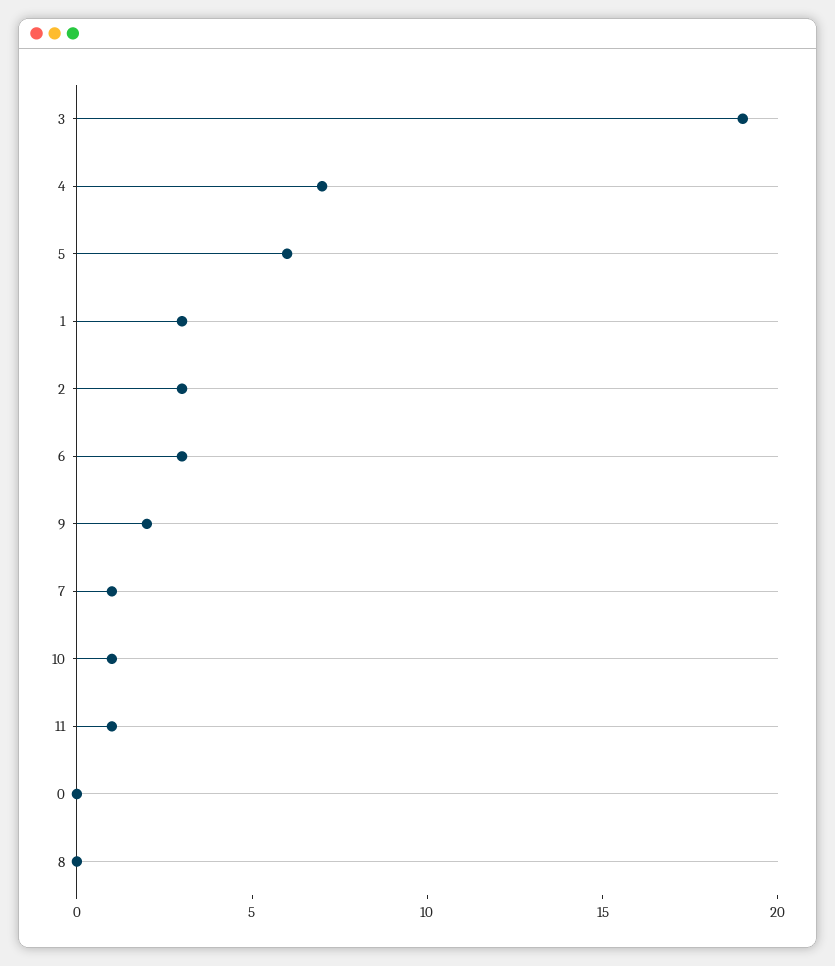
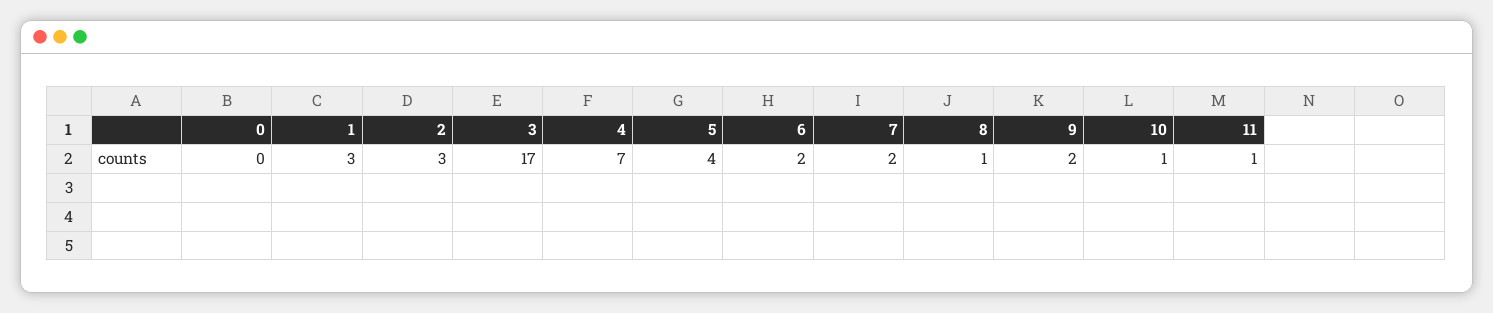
3: 19 -> 17
5: 6 -> 4
6: 3 -> 2
7: 1 -> 2
8: 0 -> 1

